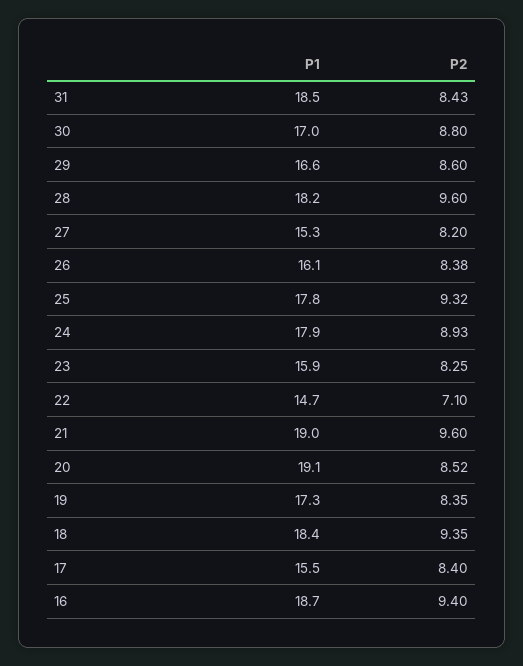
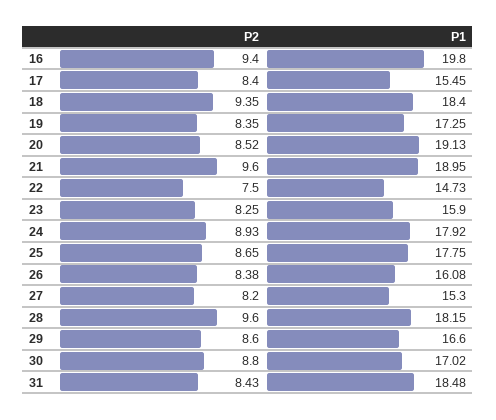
P2, 25: 9.32 -> 8.65
P2, 22: 7.1 -> 7.5
P1, 16: 18.7 -> 19.8

